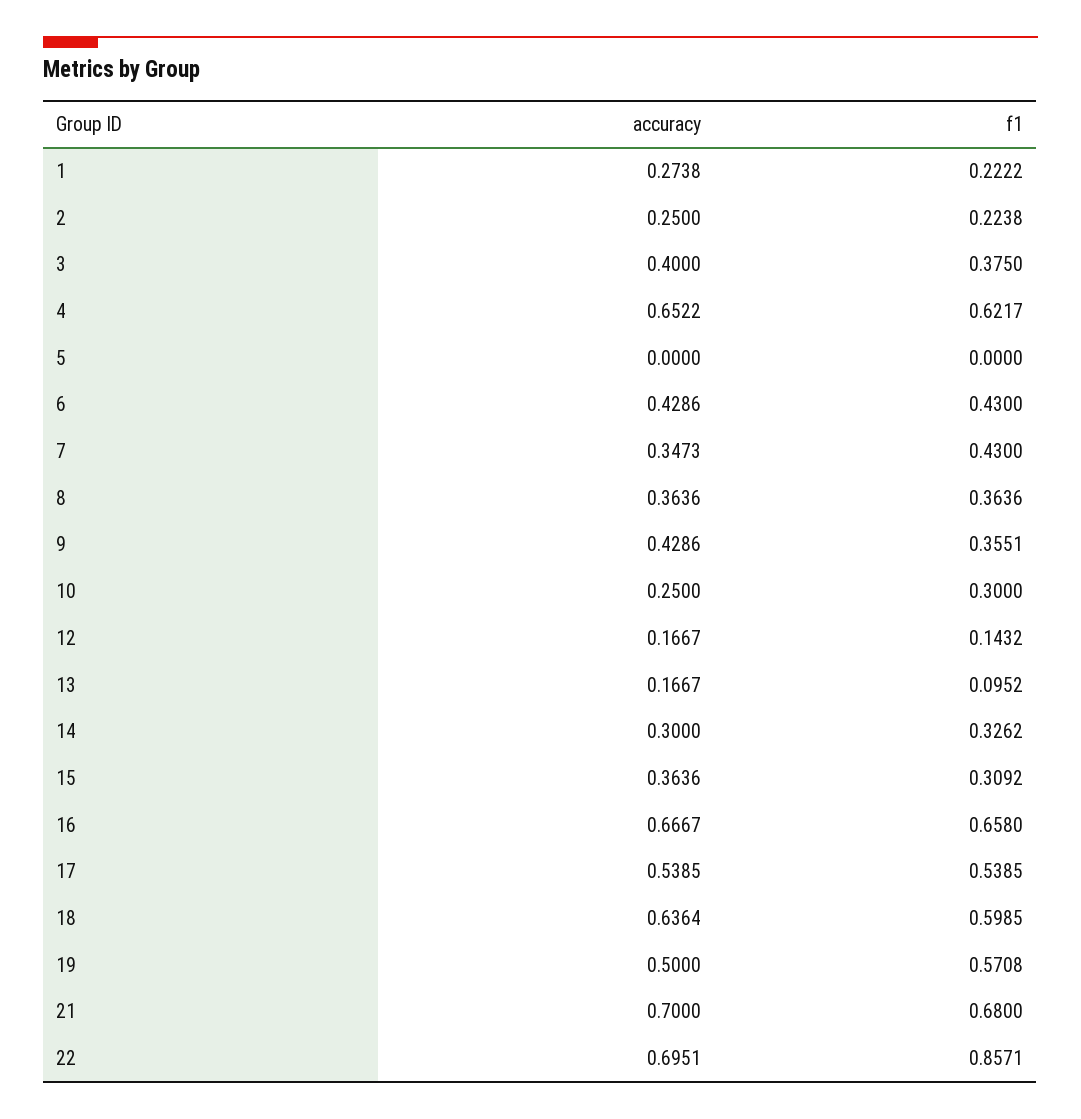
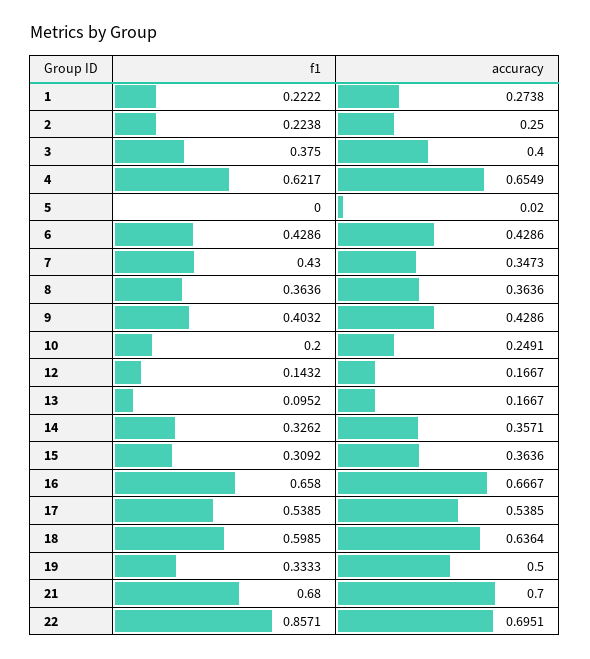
accuracy, 4: 0.6522 -> 0.6549
accuracy, 5: 0 -> 0.02
f1, 6: 0.43 -> 0.4286
f1, 9: 0.3551 -> 0.4032
accuracy, 10: 0.25 -> 0.2491
f1, 10: 0.3 -> 0.2
accuracy, 14: 0.3 -> 0.3571
f1, 19: 0.5708 -> 0.3333

